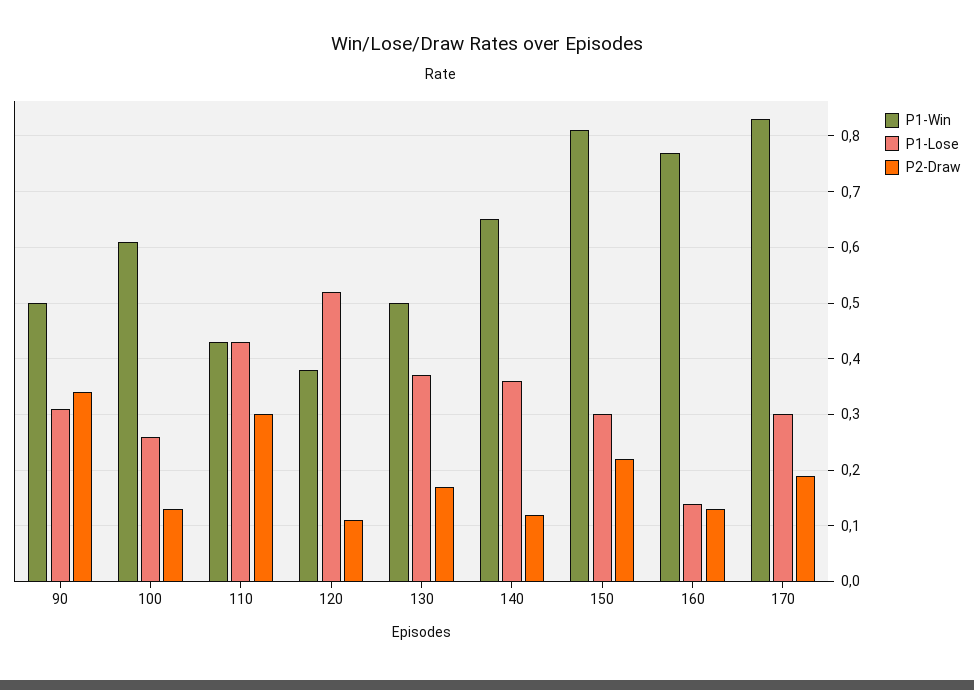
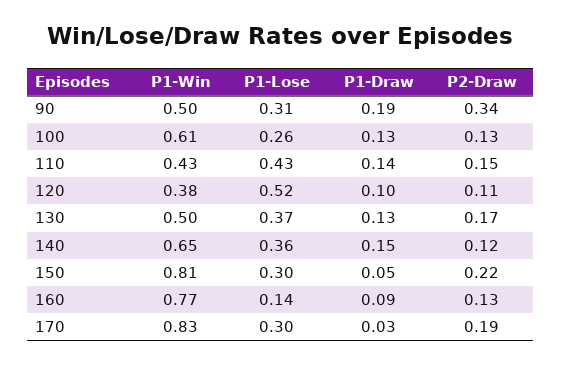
P2-Draw, 110: 0.3 -> 0.15
P1-Draw, 90: none -> 0.19
P1-Draw, 100: none -> 0.13
P1-Draw, 110: none -> 0.14
P1-Draw, 120: none -> 0.1
P1-Draw, 130: none -> 0.13
P1-Draw, 140: none -> 0.15
P1-Draw, 150: none -> 0.05
P1-Draw, 160: none -> 0.09
P1-Draw, 170: none -> 0.03

